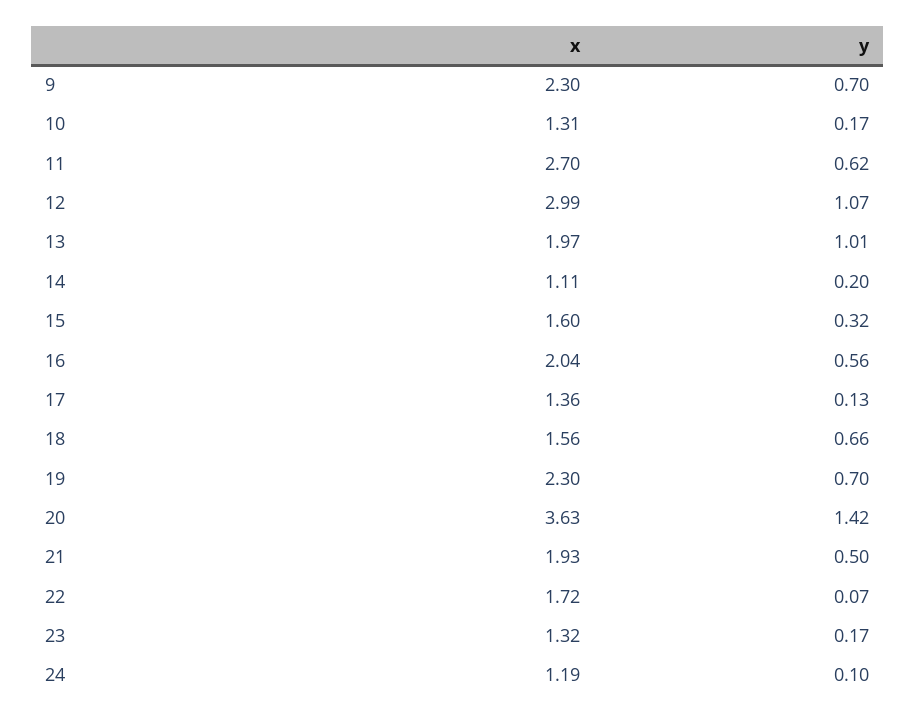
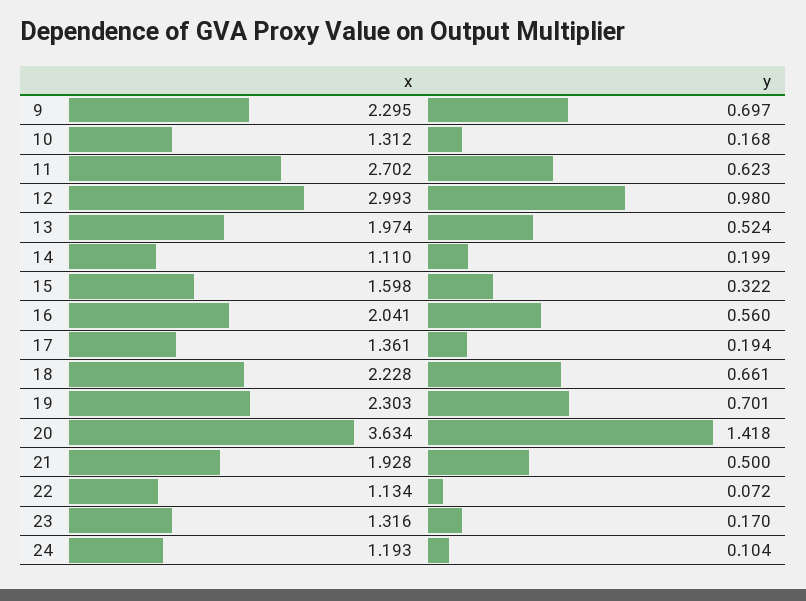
y, 12: 1.07 -> 0.98
y, 13: 1.01 -> 0.524
y, 17: 0.13 -> 0.194
x, 18: 1.56 -> 2.228
x, 22: 1.72 -> 1.134

